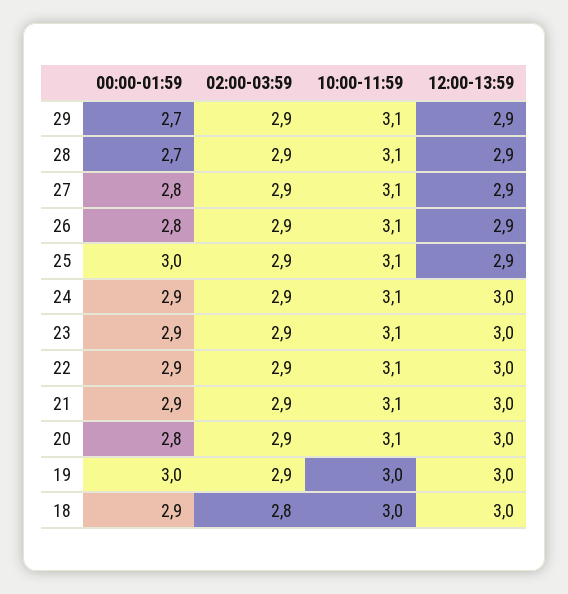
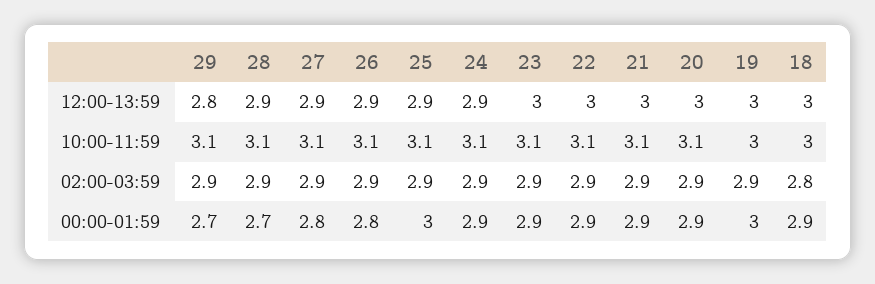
12:00-13:59, 29: 2.9 -> 2.8
12:00-13:59, 24: 3 -> 2.9
00:00-01:59, 20: 2.8 -> 2.9

